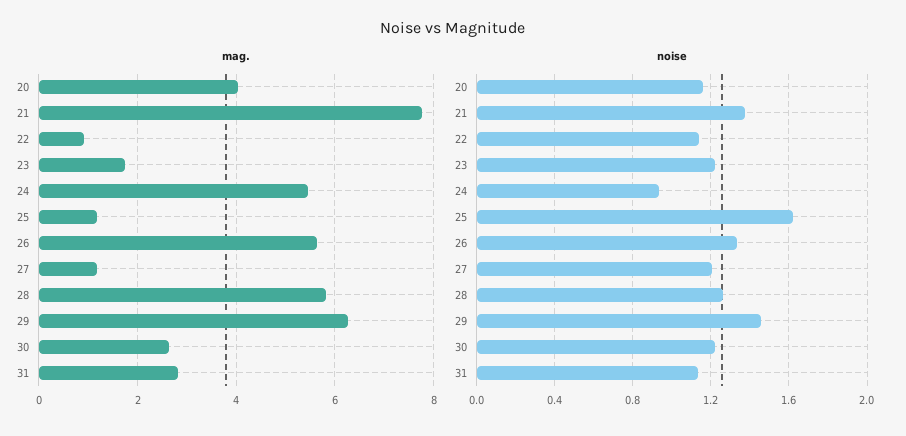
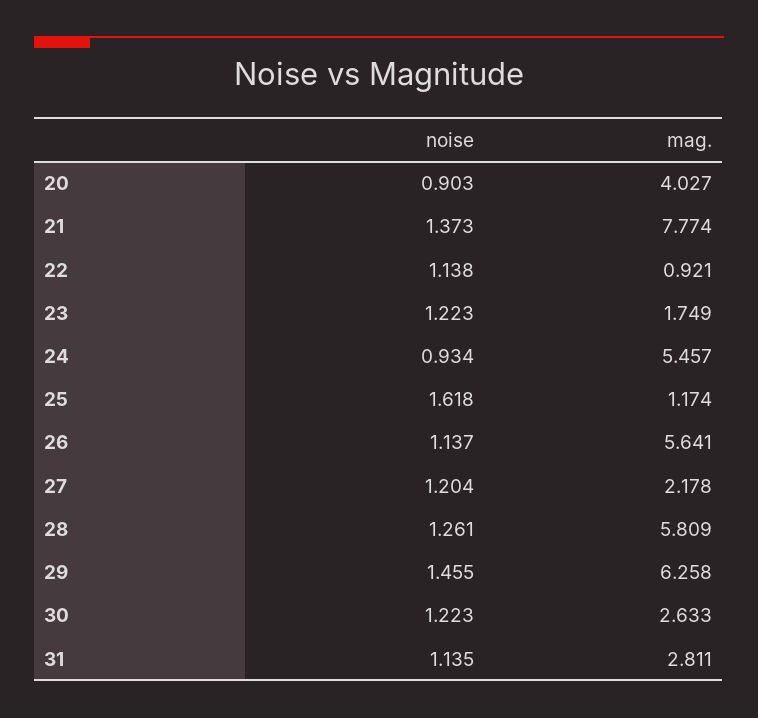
mag., 27: 1.2 -> 2.178
noise, 20: 1.15 -> 0.903
noise, 26: 1.35 -> 1.137

